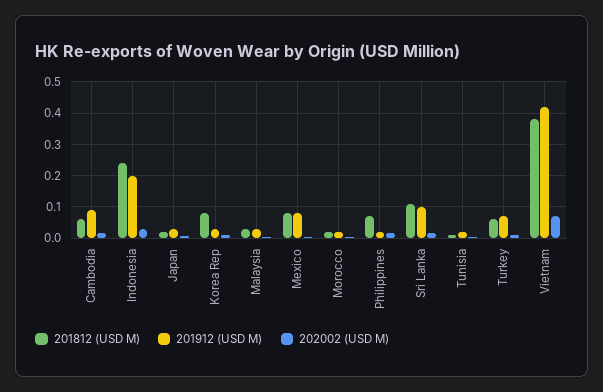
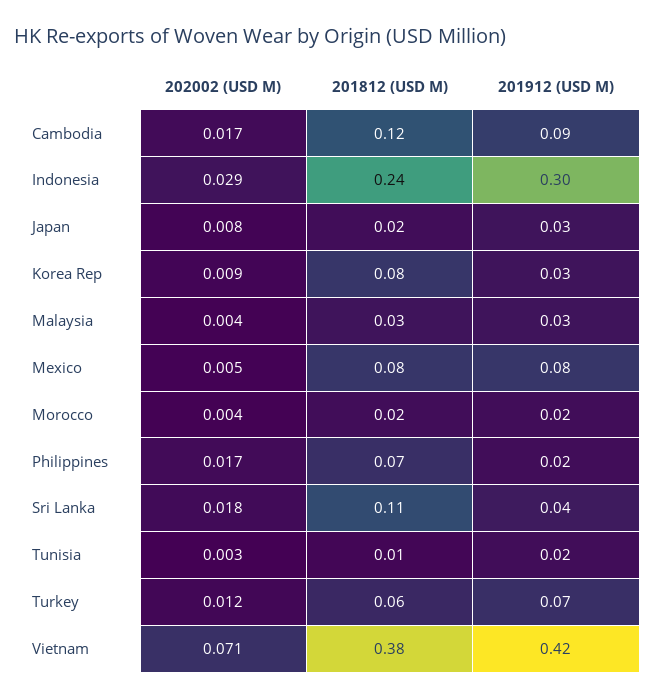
201812 (USD M), Cambodia: 0.06 -> 0.12
201912 (USD M), Indonesia: 0.2 -> 0.3
201912 (USD M), Sri Lanka: 0.1 -> 0.04

